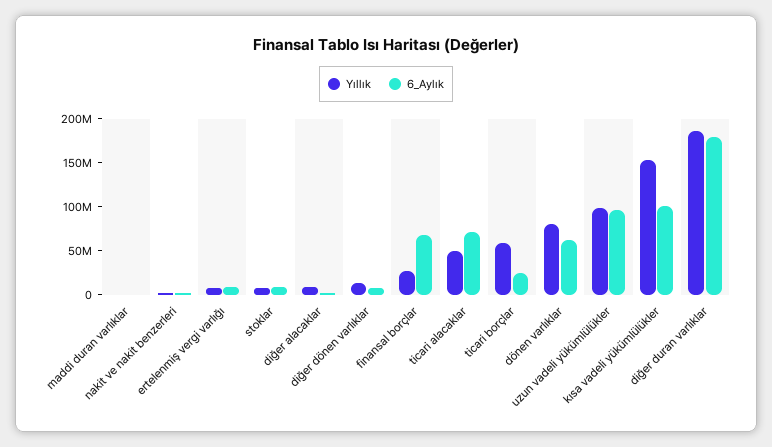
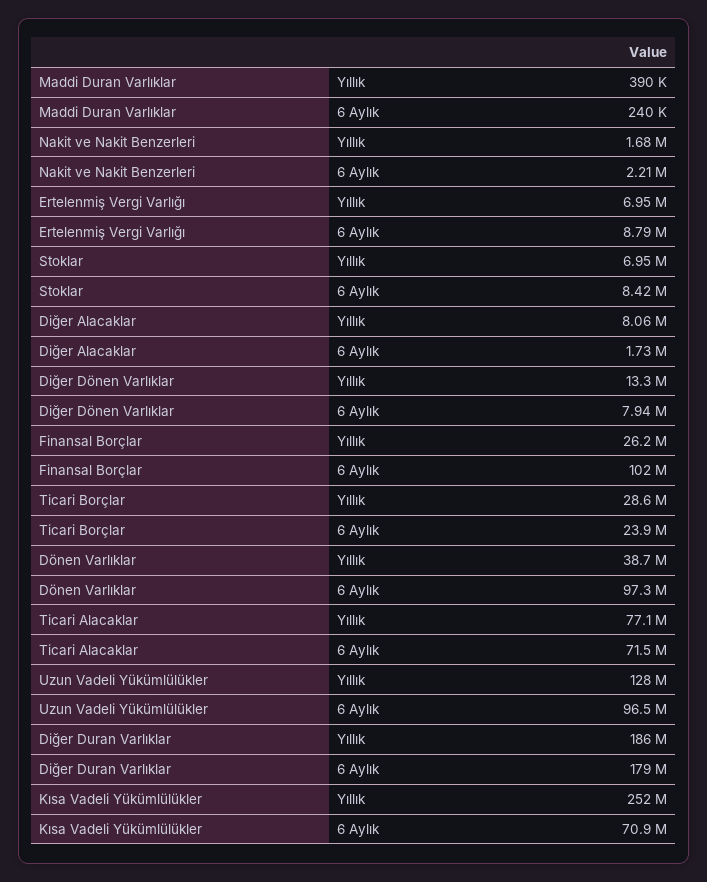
6_Aylık, finansal borçlar: 70000000 -> 102000000
Yıllık, ticari alacaklar: 50000000 -> 77100000
Yıllık, ticari borçlar: 60000000 -> 28600000
Yıllık, dönen varlıklar: 80000000 -> 38700000
6_Aylık, dönen varlıklar: 60000000 -> 97300000
Yıllık, uzun vadeli yükümlülükler: 100000000 -> 128000000
Yıllık, kısa vadeli yükümlülükler: 150000000 -> 252000000
6_Aylık, kısa vadeli yükümlülükler: 100000000 -> 70900000

